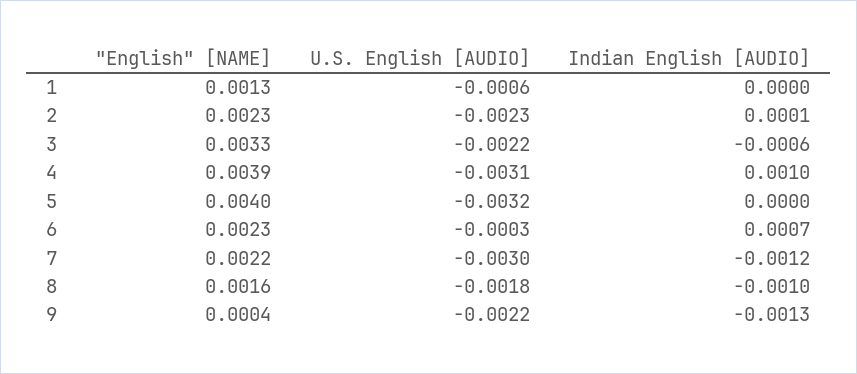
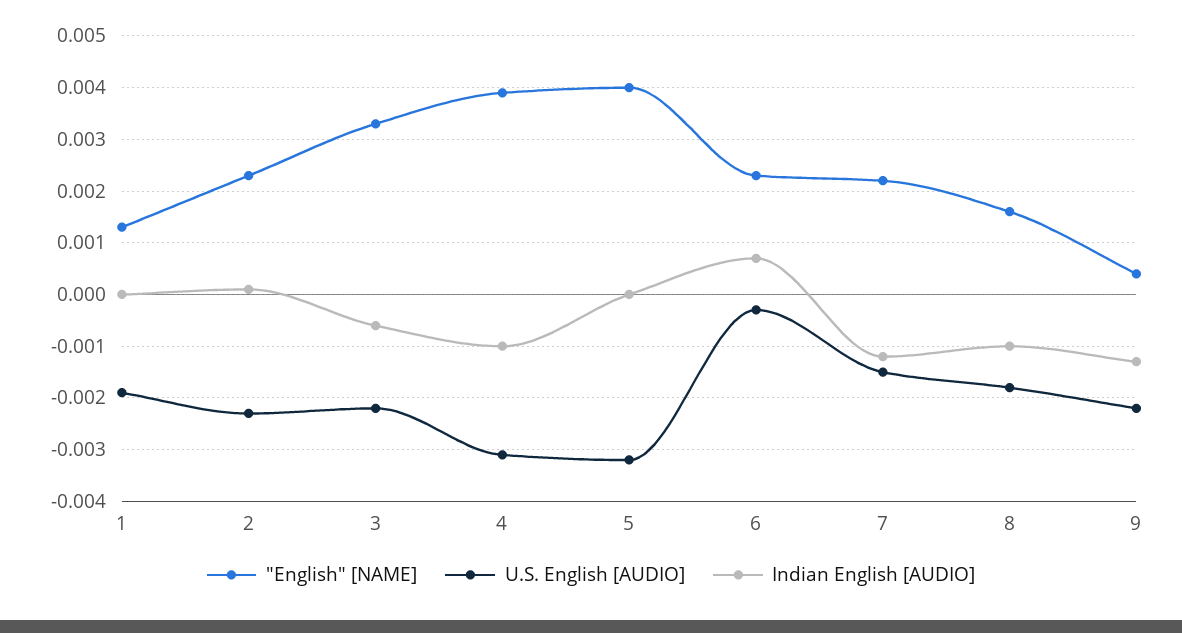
U.S. English [AUDIO], 1: -0.0006 -> -0.002
Indian English [AUDIO], 4: 0.001 -> -0.001
U.S. English [AUDIO], 7: -0.003 -> -0.0015

